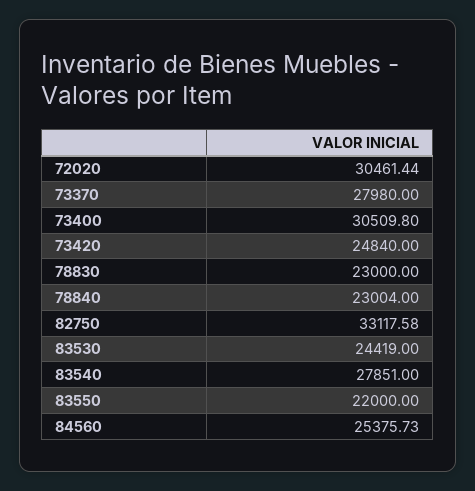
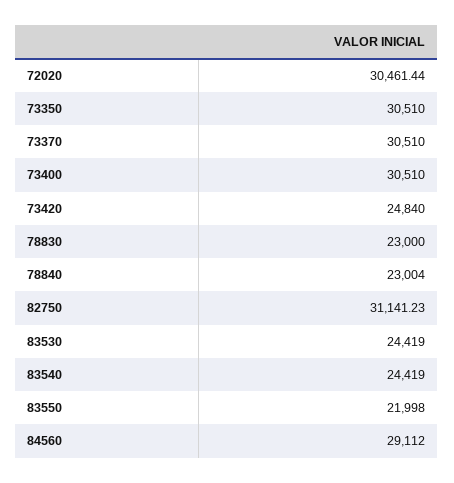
73370: 27980 -> 30510
73400: 30509.8 -> 30510
82750: 33117.58 -> 31141.23
83540: 27851 -> 24419
83550: 22000 -> 21998
84560: 25375.73 -> 29112
73350: none -> 30510

